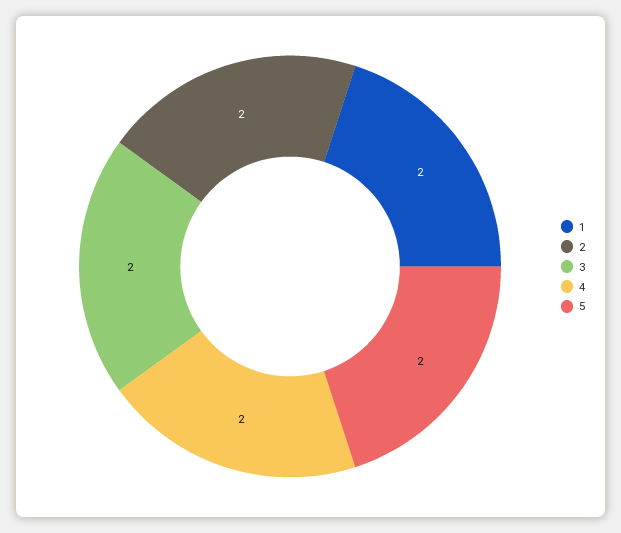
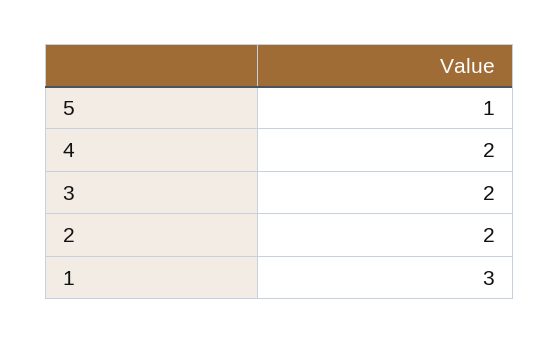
1: 2 -> 3
5: 2 -> 1

